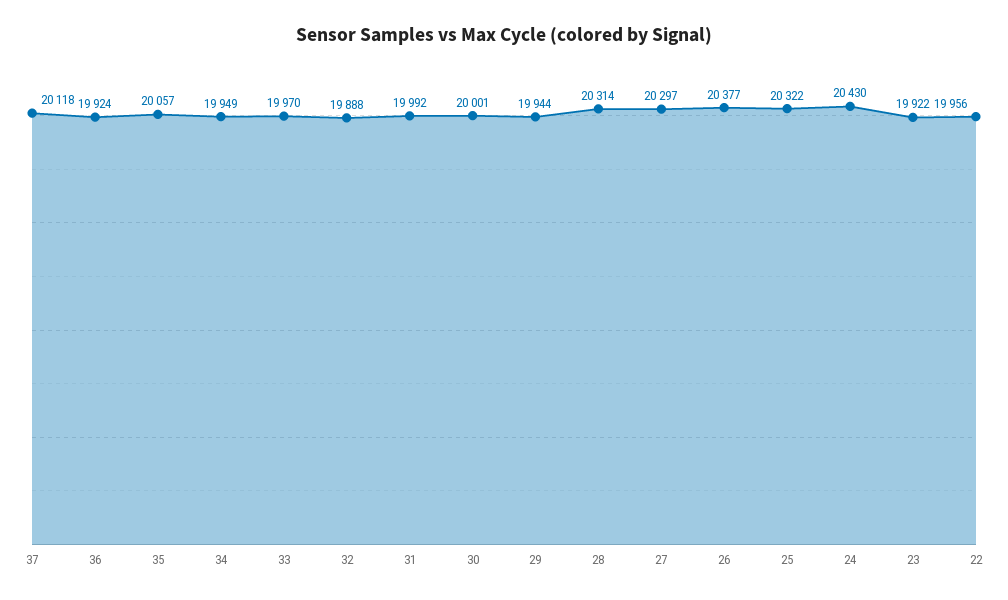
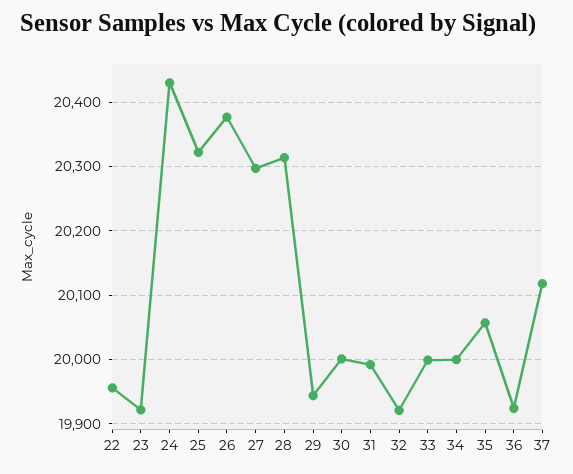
34: 19949 -> 20000
33: 19970 -> 20000
32: 19888 -> 19920

